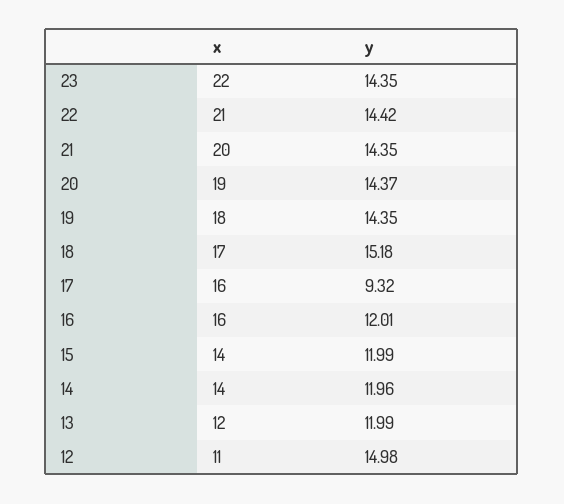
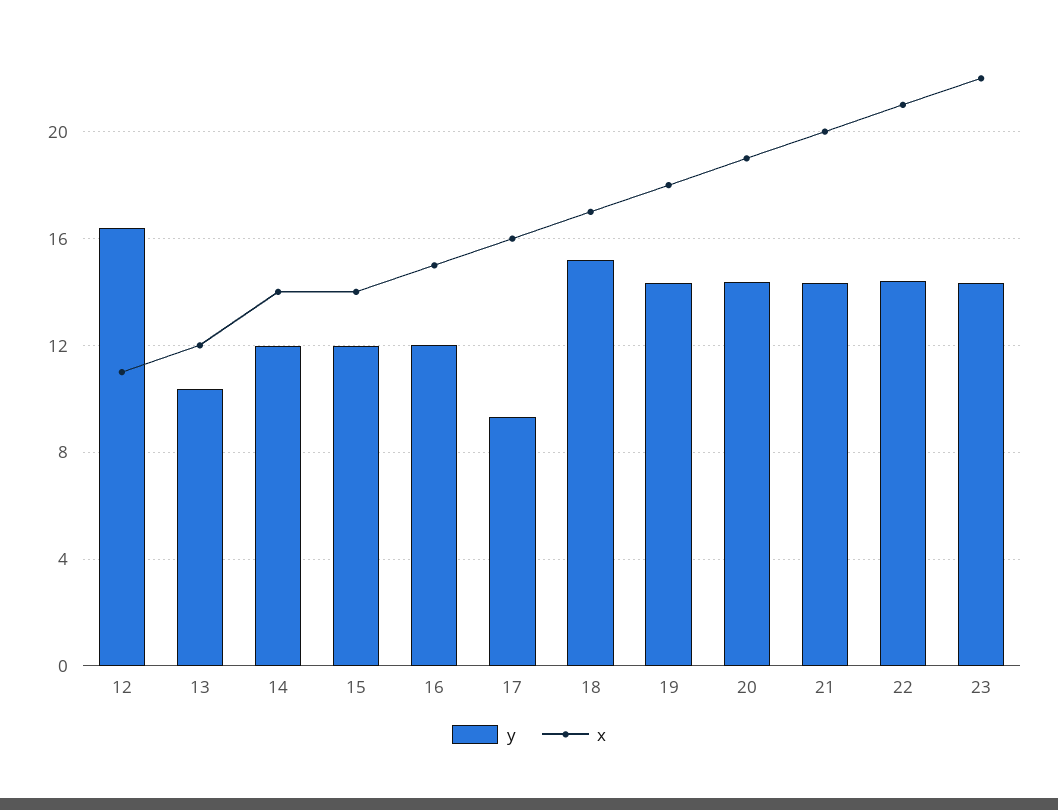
x, 16: 16 -> 15
y, 13: 11.99 -> 10.5
y, 12: 14.98 -> 16.5

